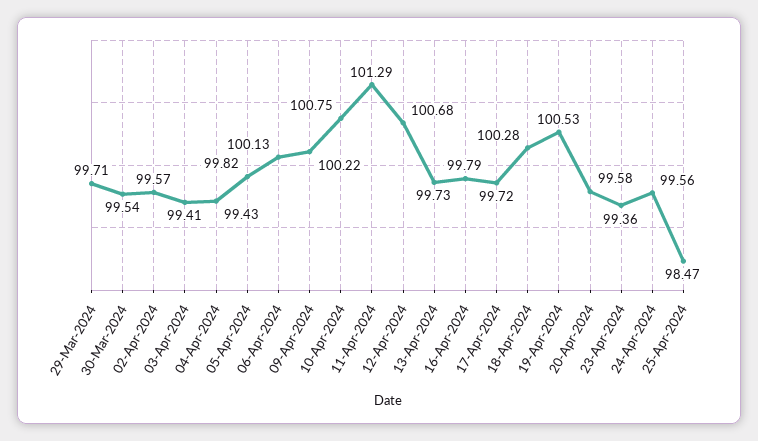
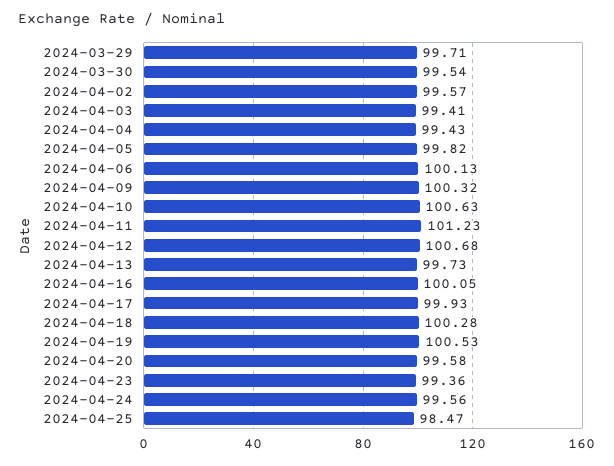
09-Apr-2024: 100.22 -> 100.32
10-Apr-2024: 100.75 -> 100.63
11-Apr-2024: 101.29 -> 101.23
16-Apr-2024: 99.79 -> 100.05
17-Apr-2024: 99.72 -> 99.93

